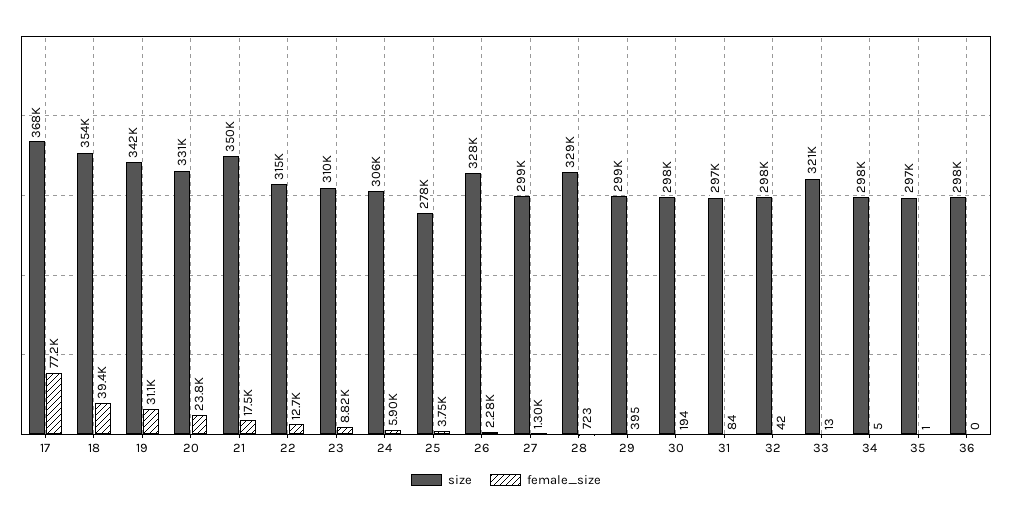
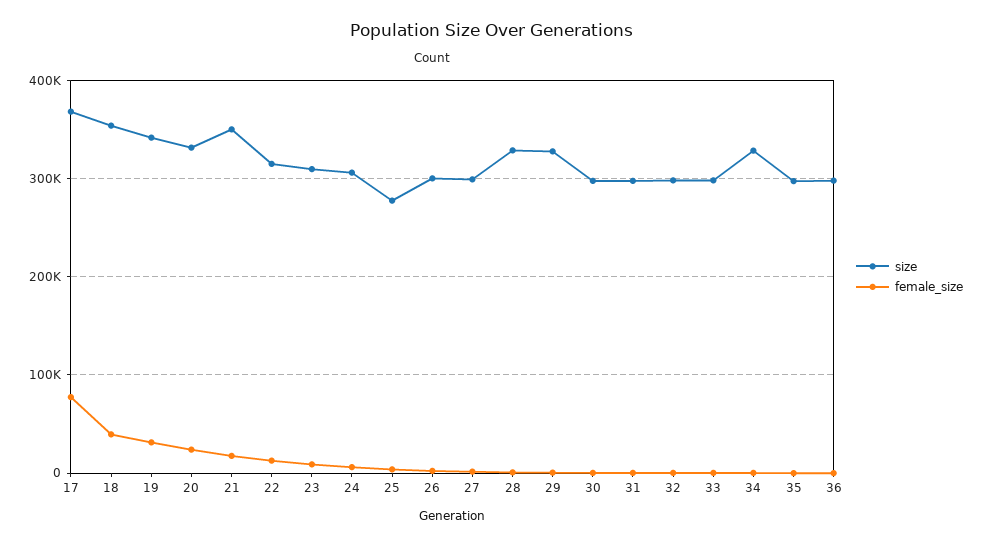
size, 26: 328000 -> 300000
size, 29: 299000 -> 330000
size, 33: 321000 -> 300000
size, 34: 298000 -> 330000

